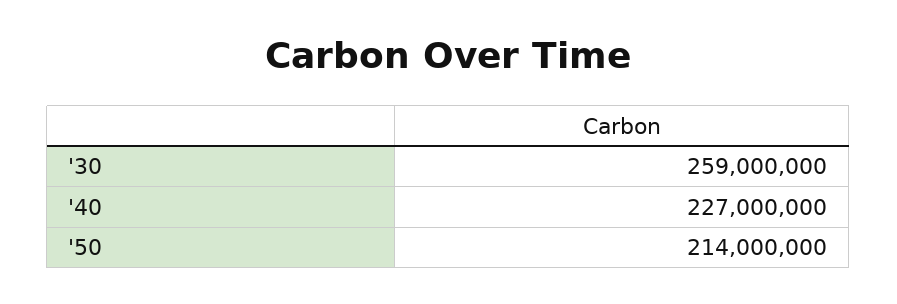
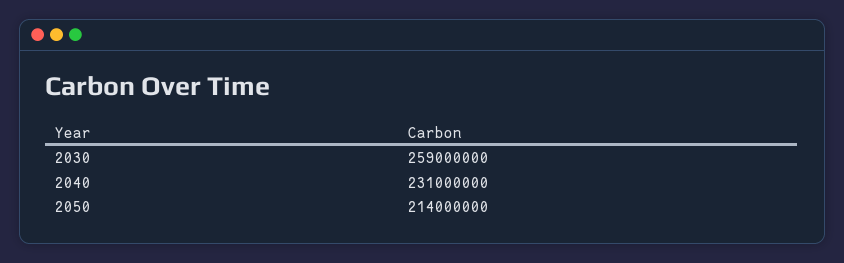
'40: 227000000 -> 231000000

